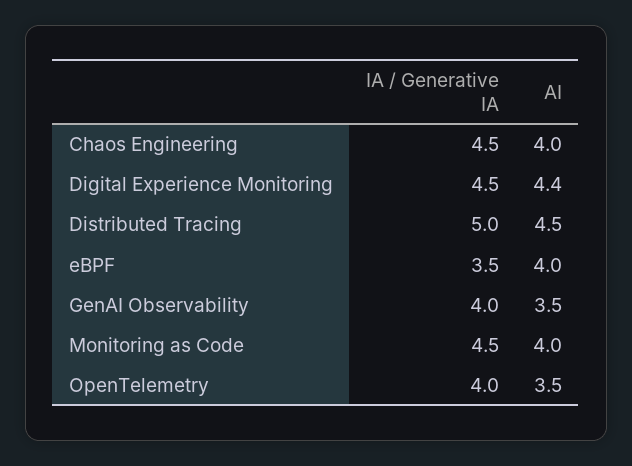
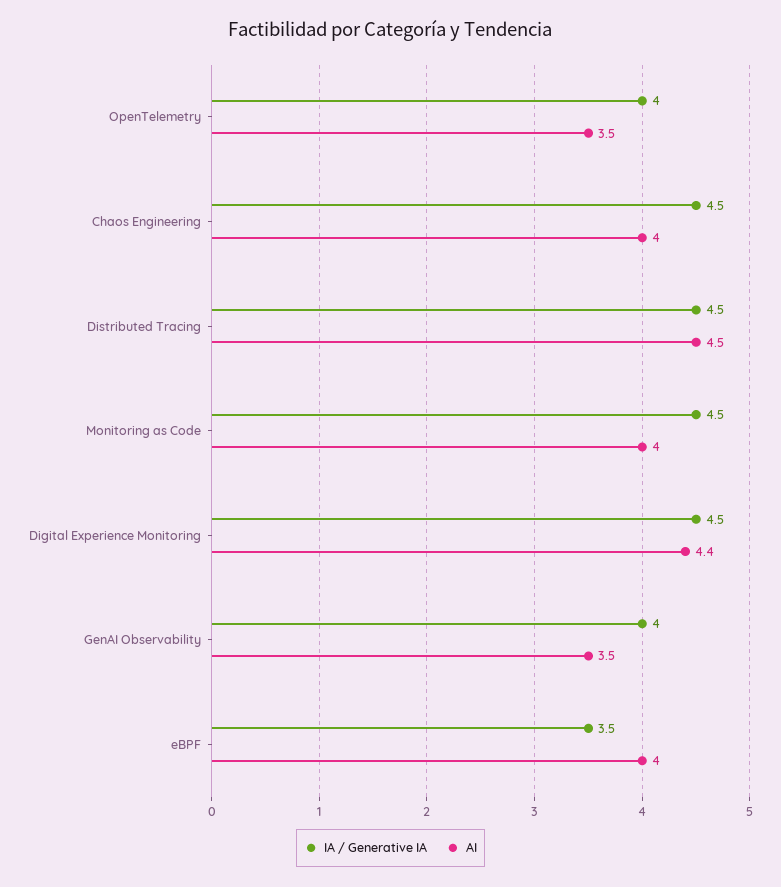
IA / Generative IA, Distributed Tracing: 5 -> 4.5

